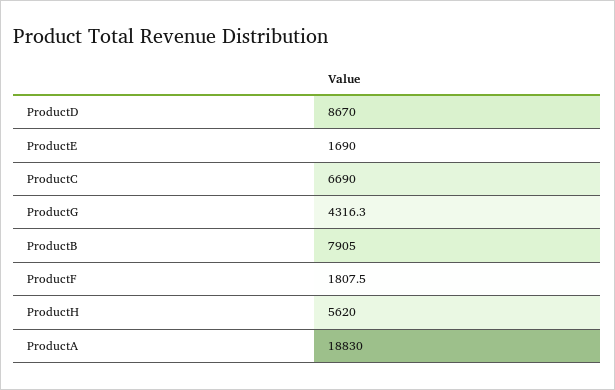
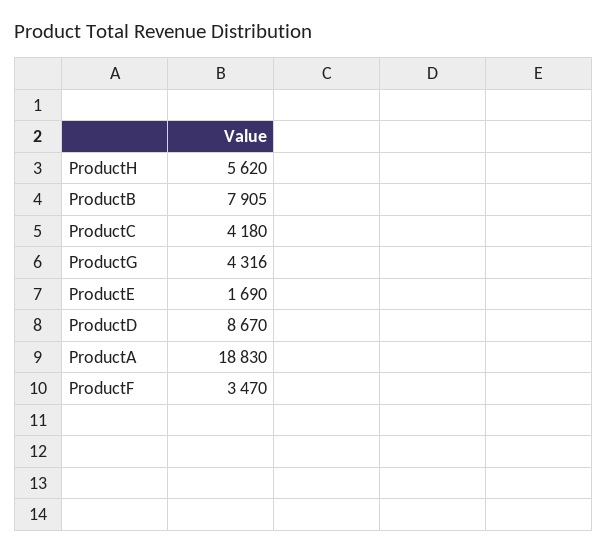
ProductC: 6690 -> 4180
ProductG: 4316.3 -> 4316
ProductF: 1807.5 -> 3470

